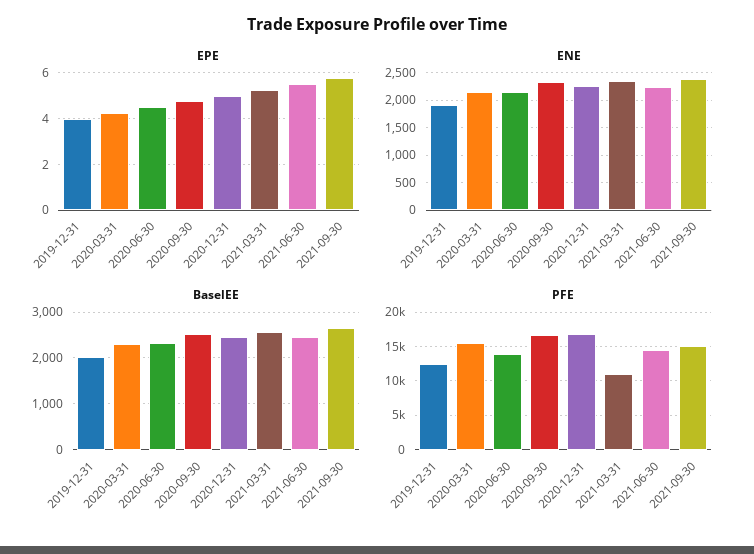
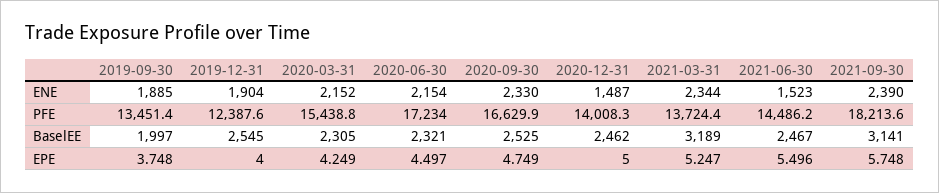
ENE, 2020-12-31: 2250 -> 1487
ENE, 2021-06-30: 2250 -> 1523
BaselEE, 2019-12-31: 2000 -> 2545
BaselEE, 2021-03-31: 2600 -> 3189
BaselEE, 2021-09-30: 2600 -> 3141
PFE, 2020-06-30: 14000 -> 17234
PFE, 2020-12-31: 17000 -> 14008.3
PFE, 2021-03-31: 11000 -> 13724.4
PFE, 2021-09-30: 15000 -> 18213.6
ENE, 2019-09-30: none -> 1885
PFE, 2019-09-30: none -> 13451.4
BaselEE, 2019-09-30: none -> 1997
EPE, 2019-09-30: none -> 3.748

